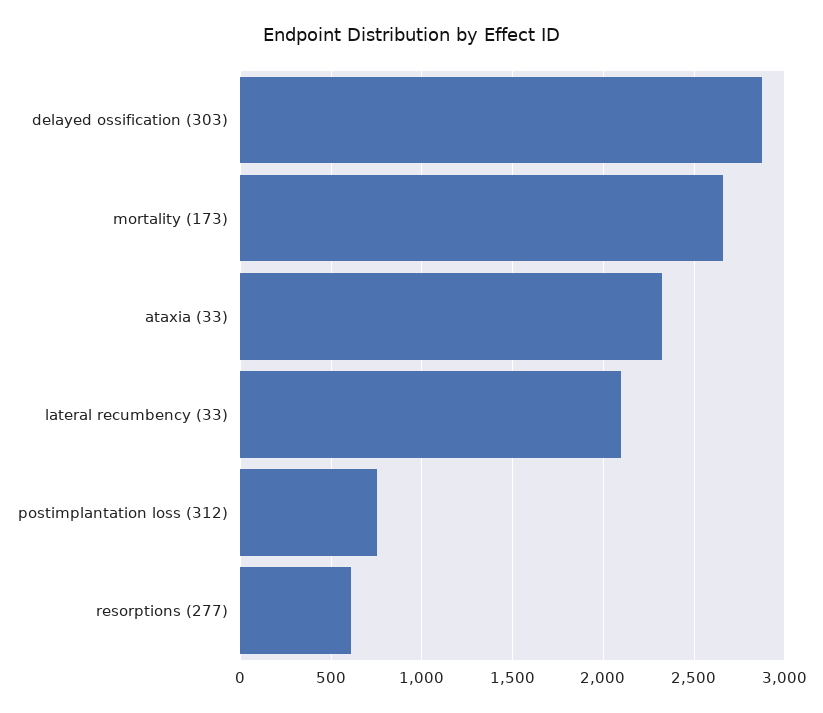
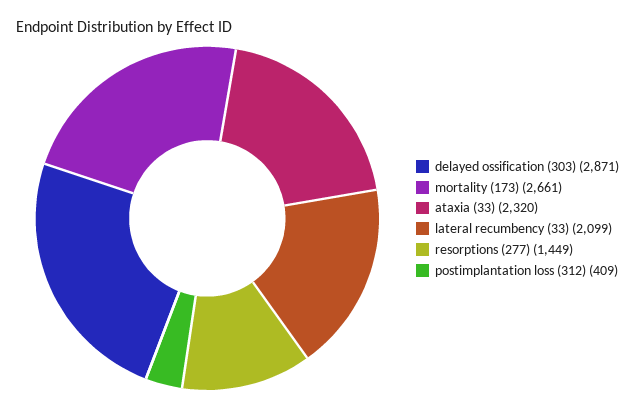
postimplantation loss (312): 750 -> 409
resorptions (277): 600 -> 1449

